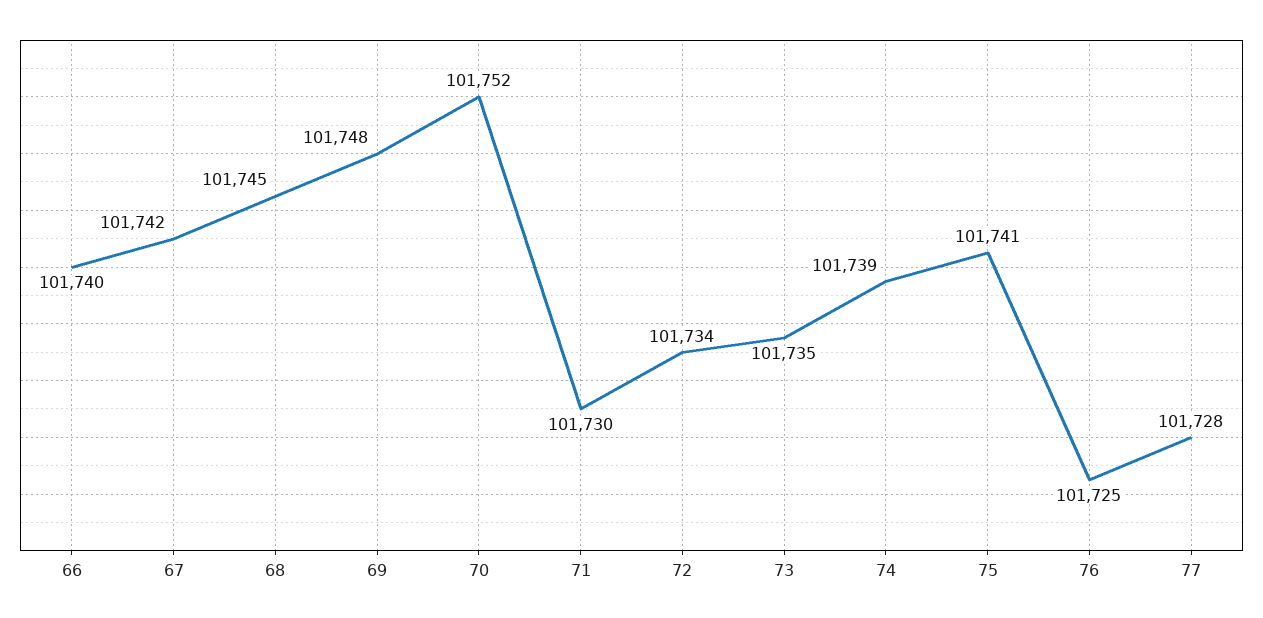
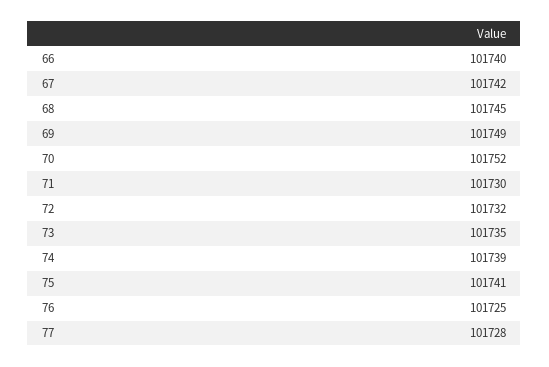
69: 101748 -> 101749
72: 101734 -> 101732

